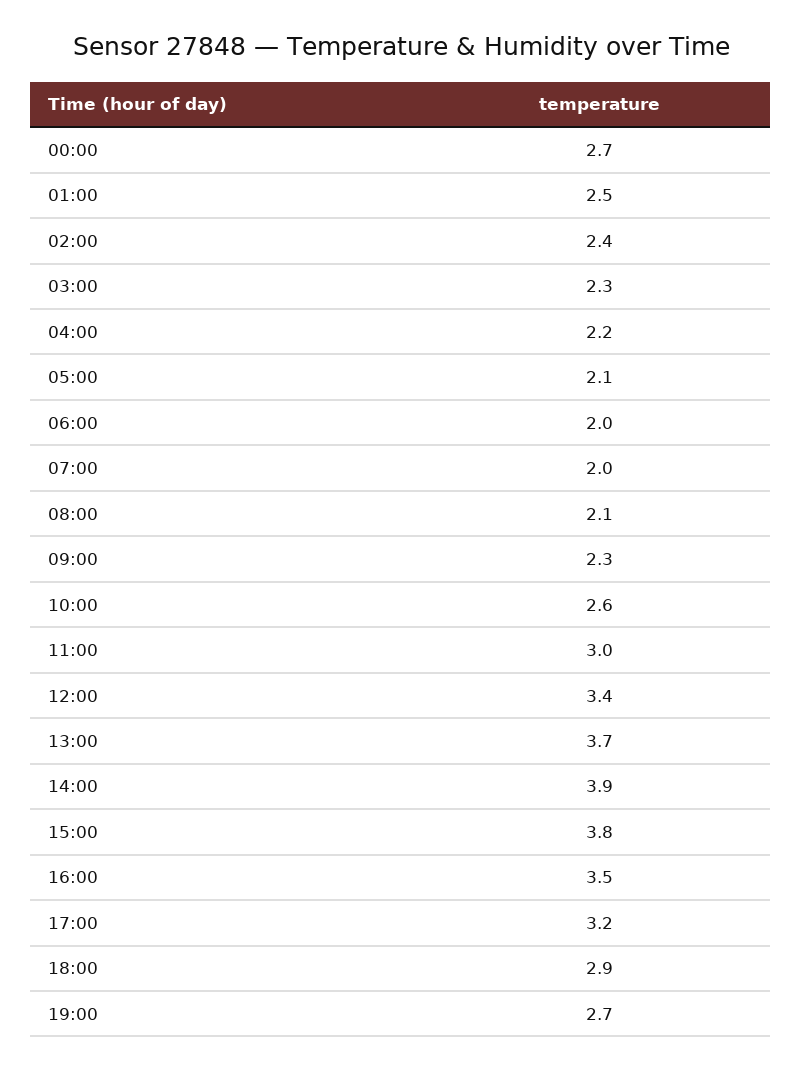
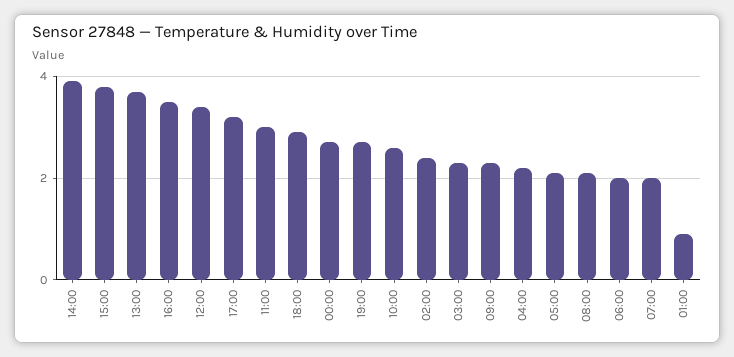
01:00: 2.5 -> 1

